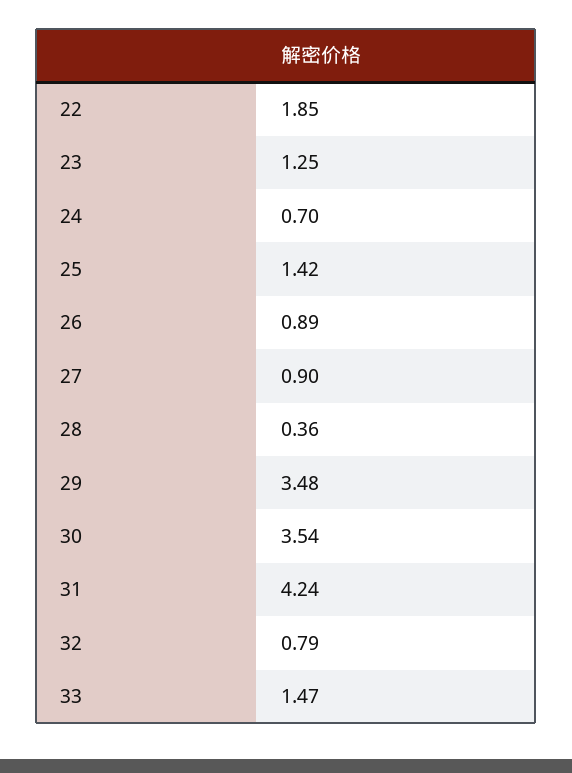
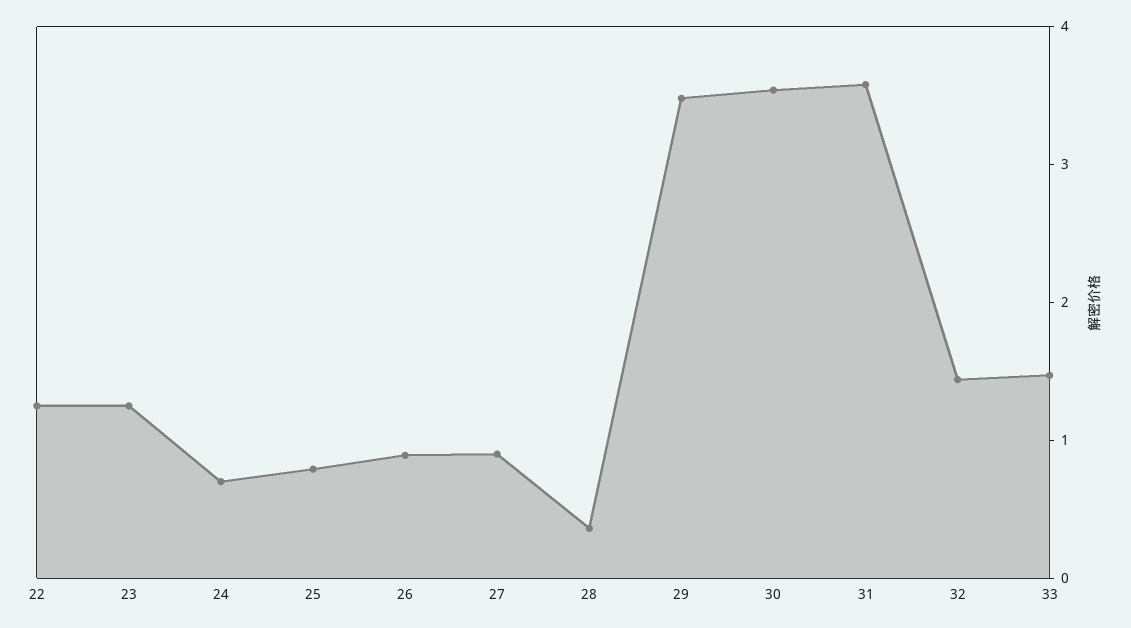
22: 1.85 -> 1.2
25: 1.42 -> 0.8
31: 4.24 -> 3.6
32: 0.79 -> 1.4

